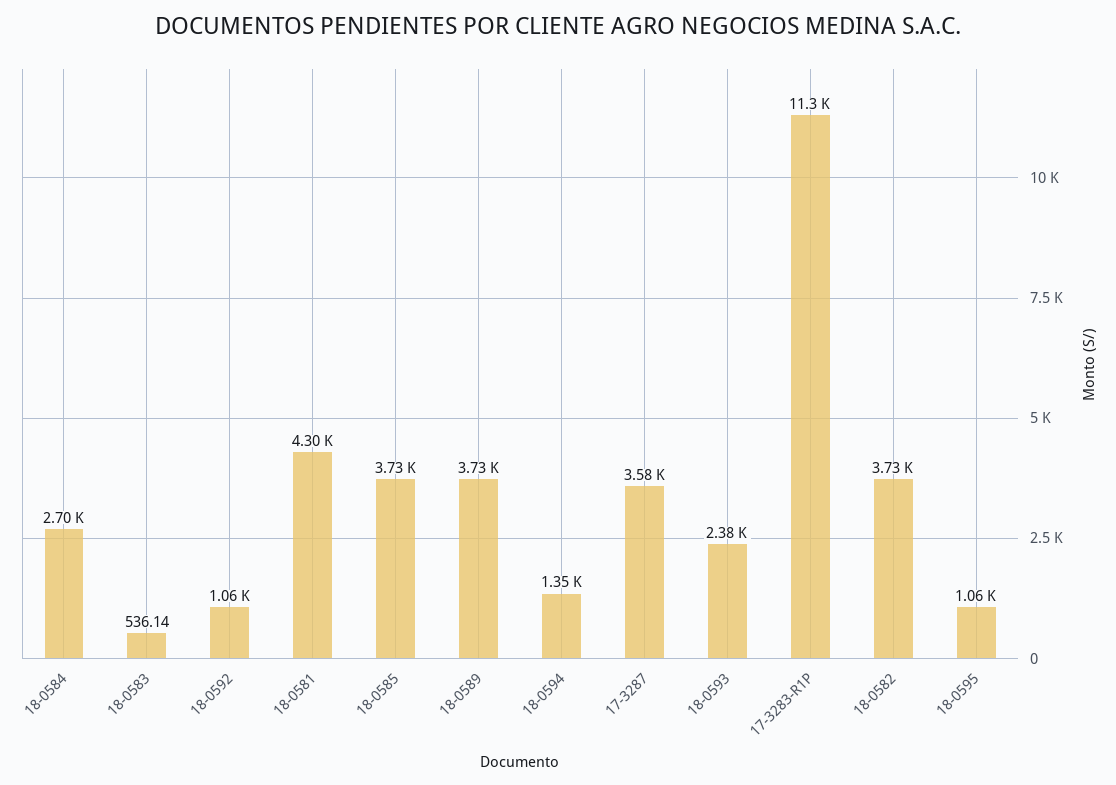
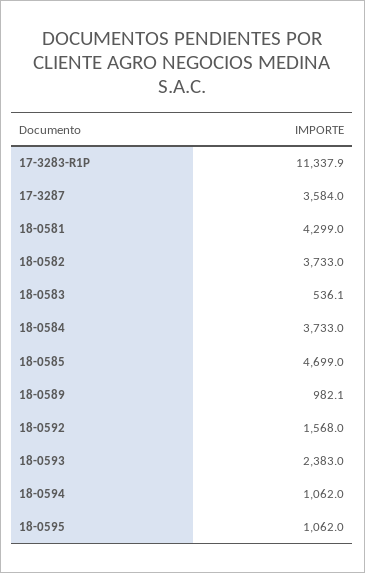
18-0584: 2700 -> 3733
18-0592: 1060 -> 1568
18-0585: 3730 -> 4699
18-0589: 3730 -> 982.1
18-0594: 1350 -> 1062

